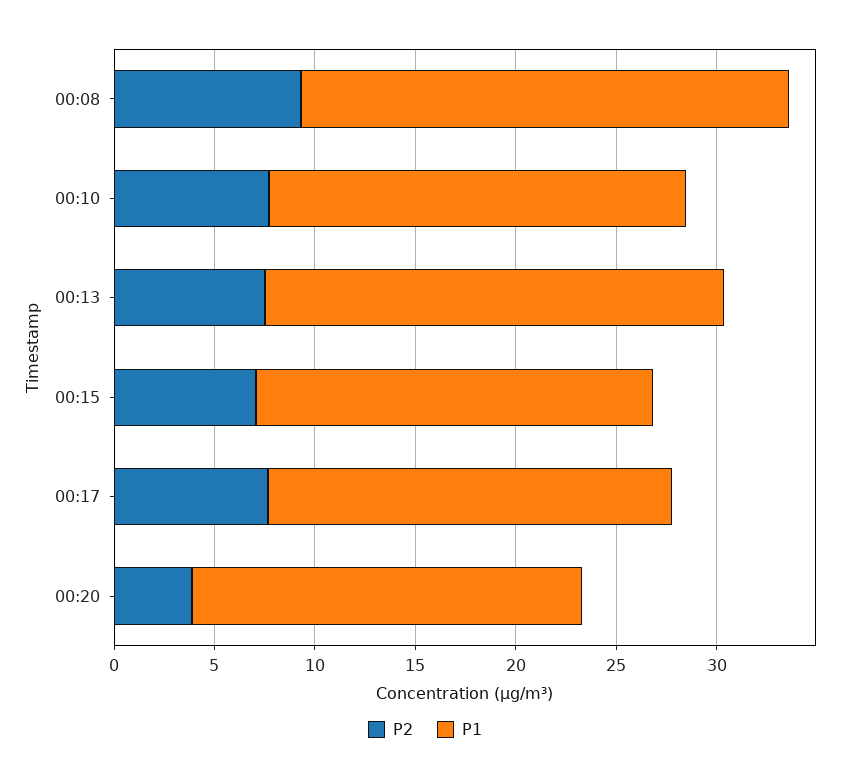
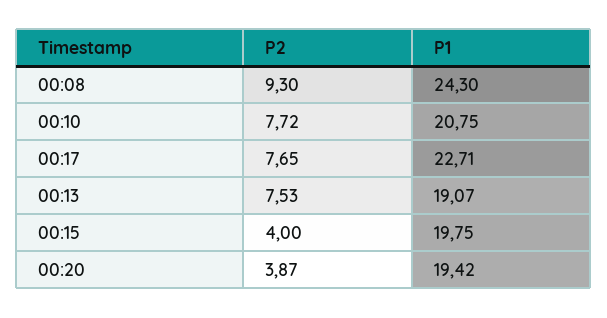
P1, 00:13: 23 -> 19.07
P2, 00:15: 7 -> 4
P1, 00:17: 20 -> 22.71

